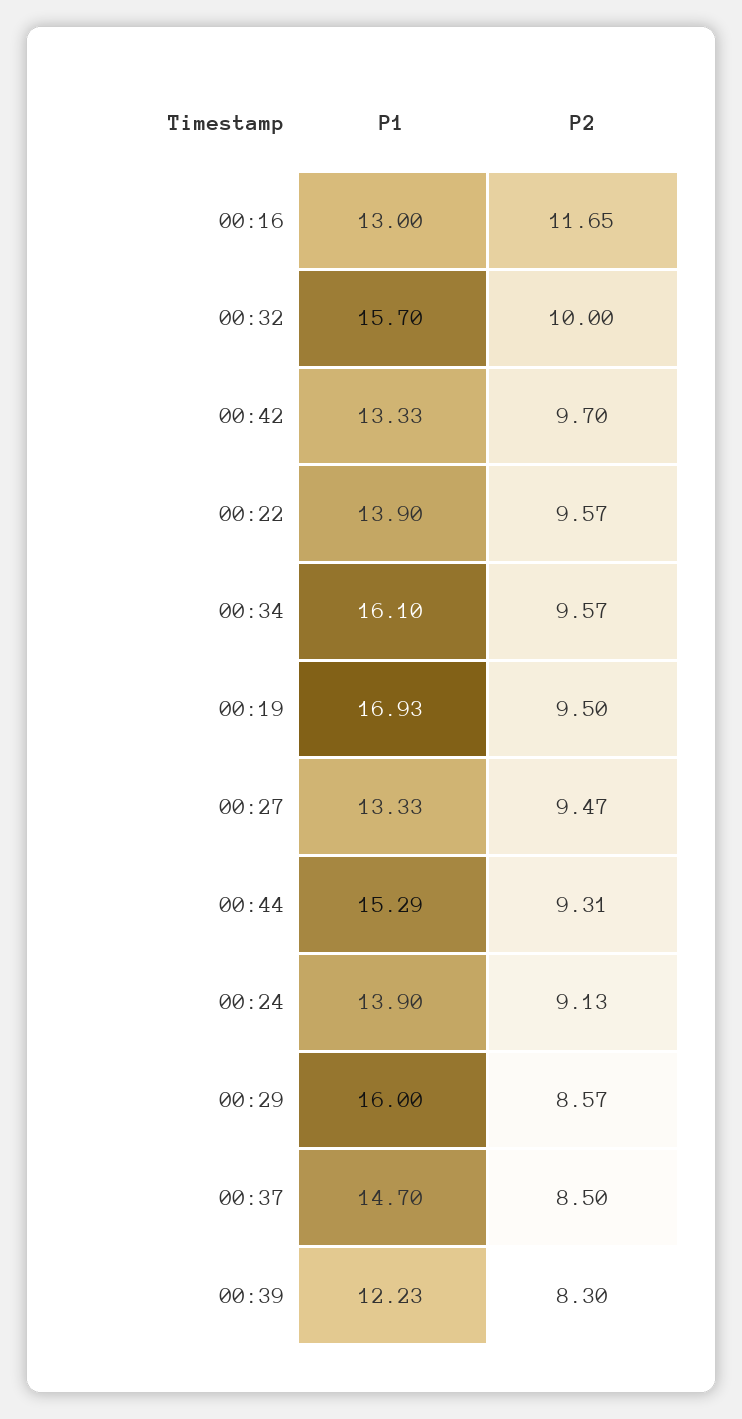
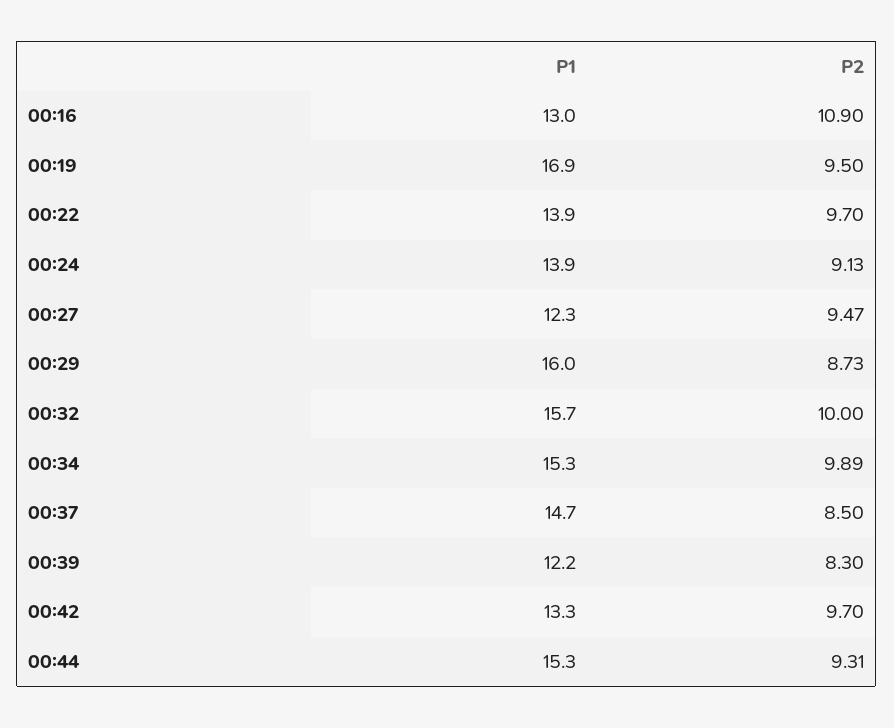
P2, 00:16: 11.65 -> 10.9
P2, 00:22: 9.57 -> 9.7
P1, 00:34: 16.1 -> 15.3
P2, 00:34: 9.57 -> 9.89
P1, 00:27: 13.33 -> 12.3
P2, 00:29: 8.57 -> 8.73

